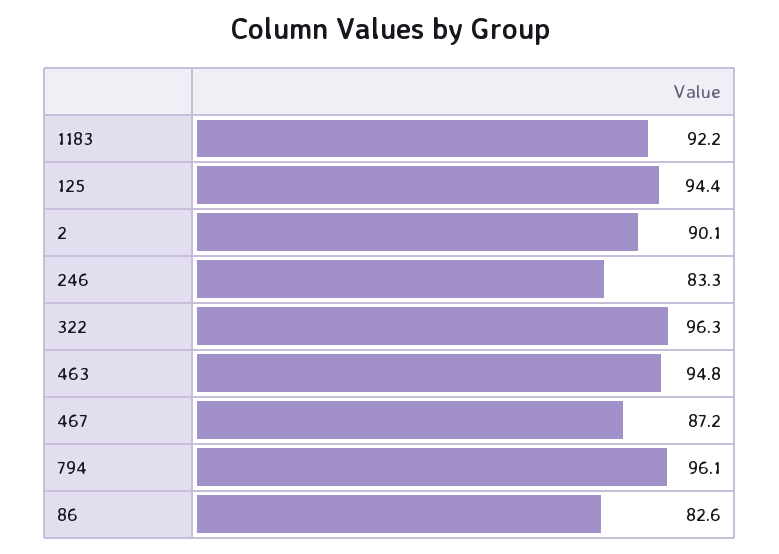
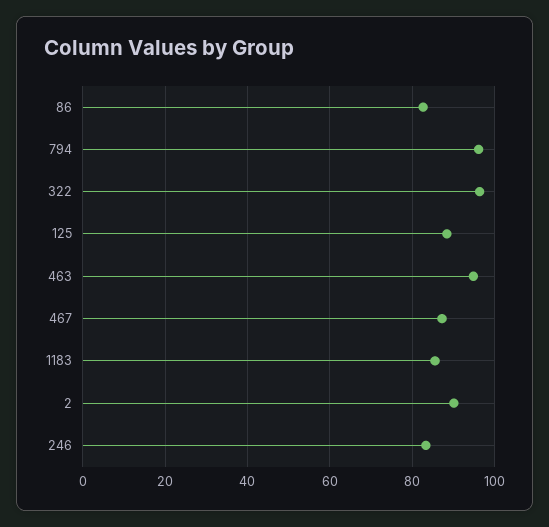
1183: 92.2 -> 86
125: 94.4 -> 88

